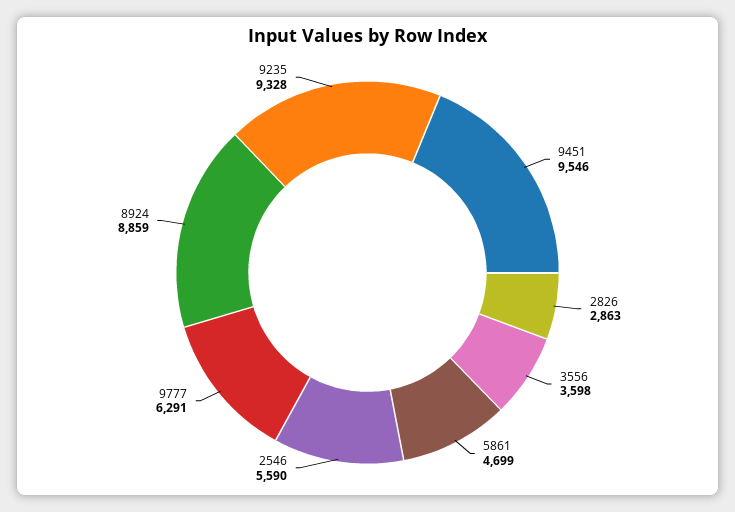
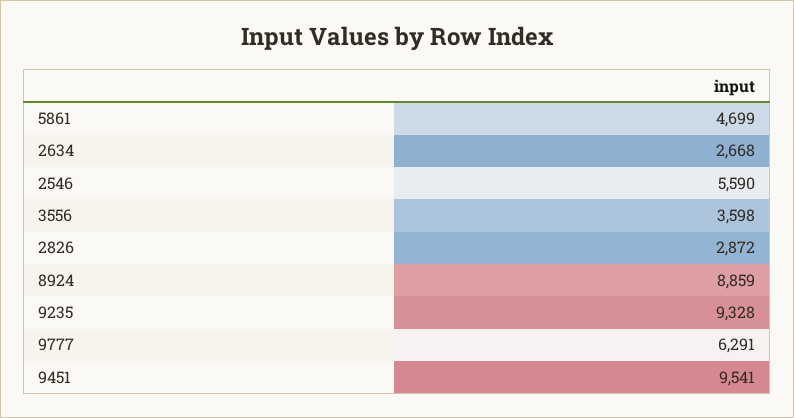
9451: 9546 -> 9541
2826: 2863 -> 2872
2634: none -> 2668

